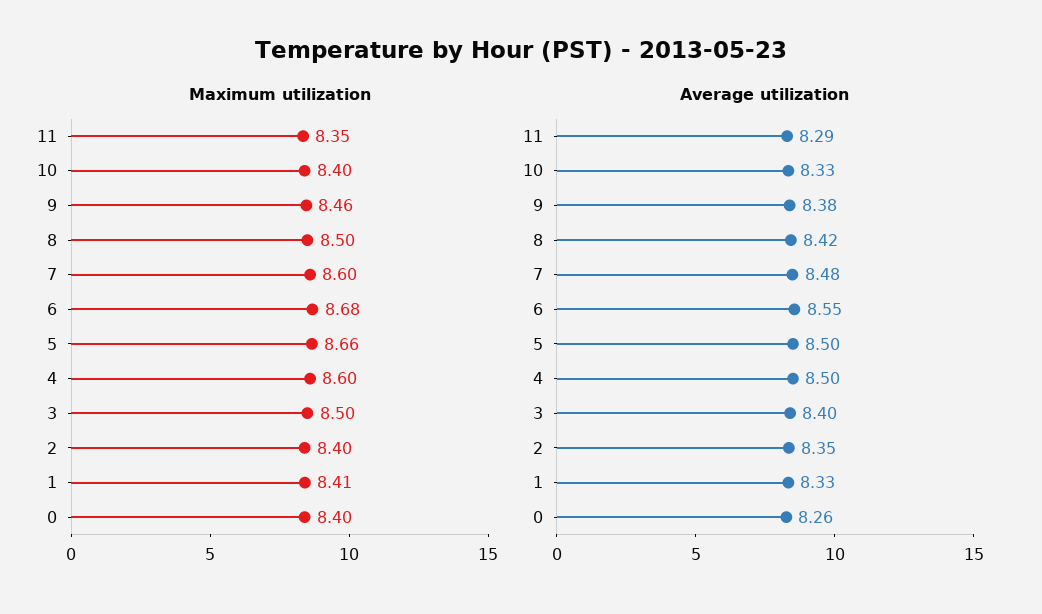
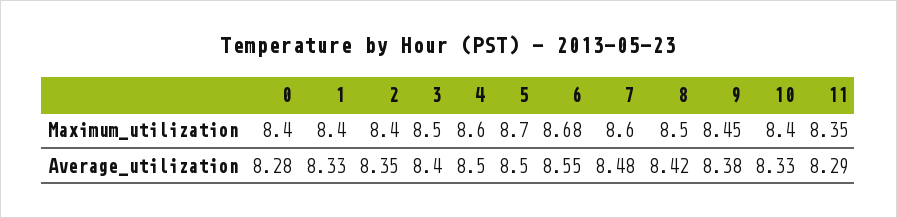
Maximum utilization, 9: 8.46 -> 8.45
Maximum utilization, 5: 8.66 -> 8.7
Maximum utilization, 1: 8.41 -> 8.4
Average utilization, 0: 8.26 -> 8.28

